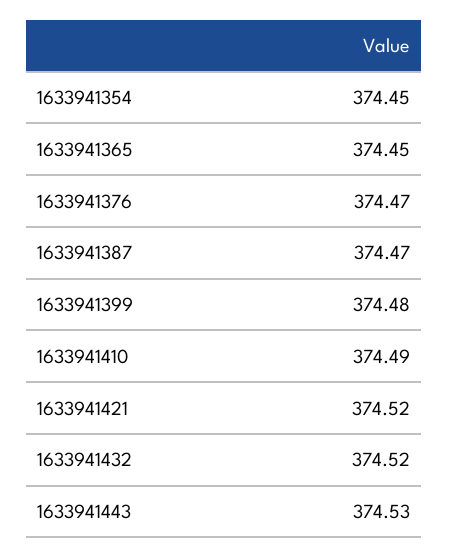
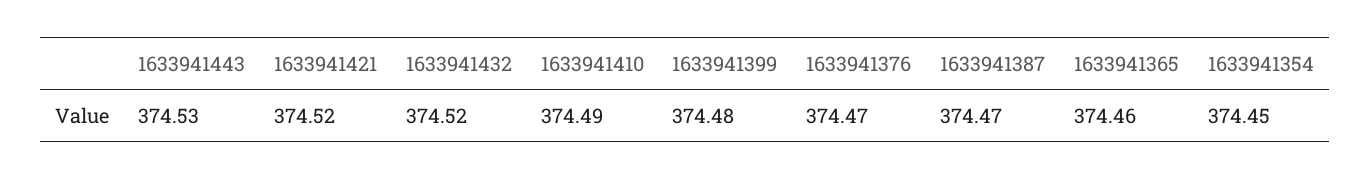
1633941365: 374.45 -> 374.46

